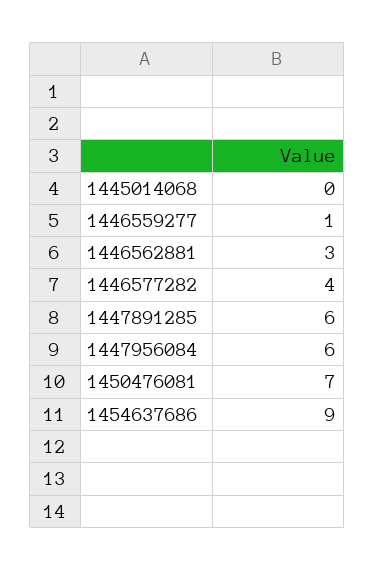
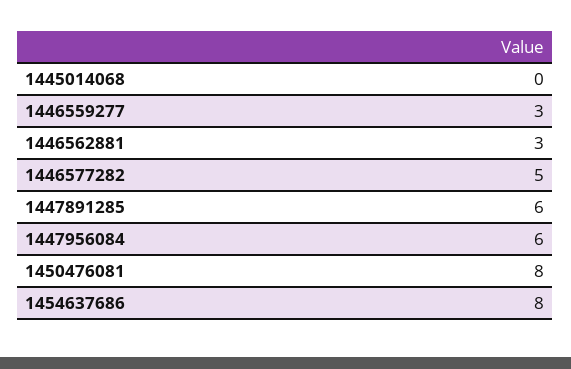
1446559277: 1 -> 3
1446577282: 4 -> 5
1450476081: 7 -> 8
1454637686: 9 -> 8

